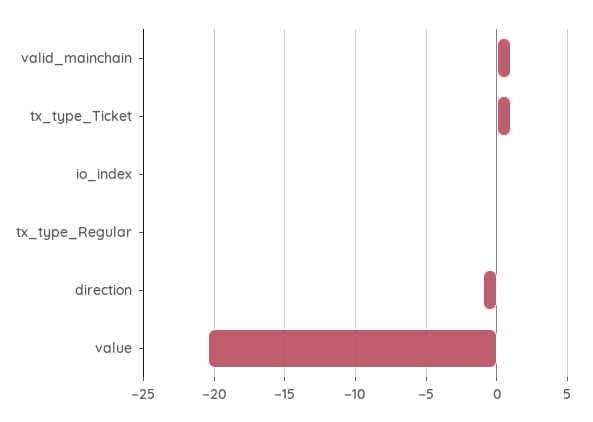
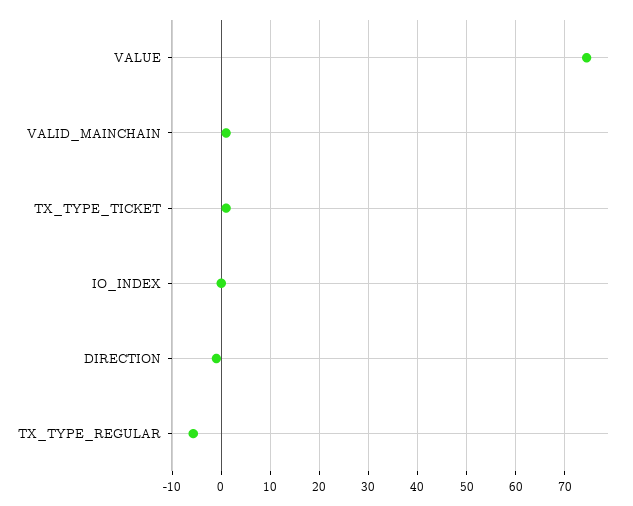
tx_type_Regular: 0 -> -6
value: -20.5 -> 74

